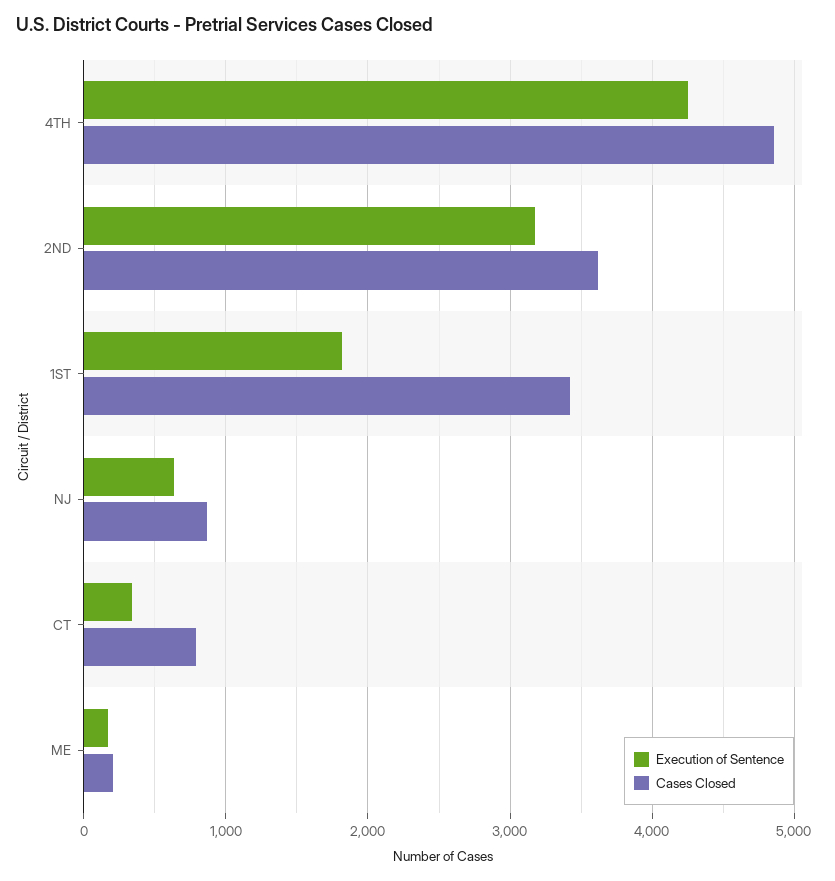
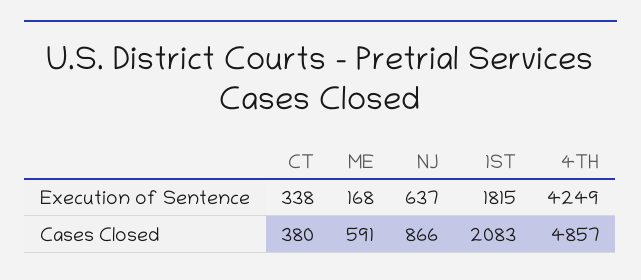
Execution of Sentence, 2ND: 3200 -> none
Cases Closed, 2ND: 3600 -> none
Cases Closed, 1ST: 3400 -> 2083
Cases Closed, CT: 800 -> 380
Cases Closed, ME: 200 -> 591

